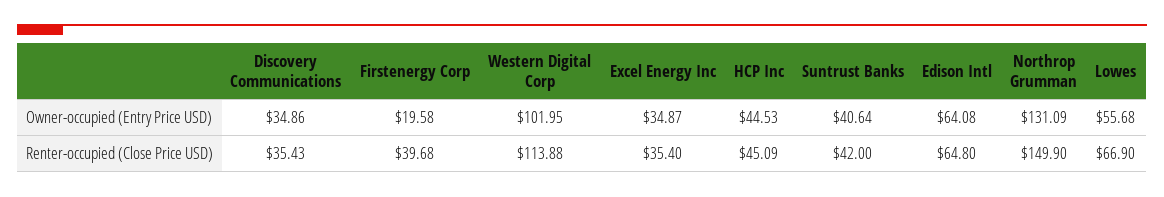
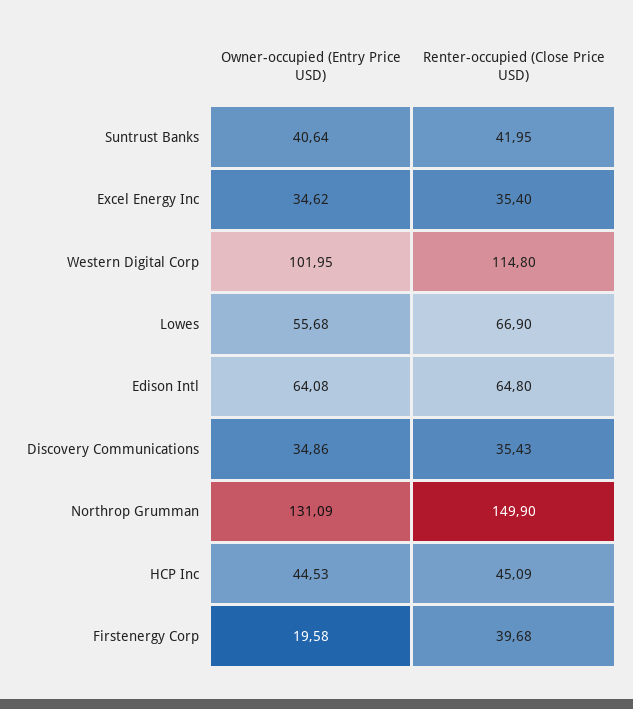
Excel Energy Inc, Owner-occupied (Entry Price USD): 34.87 -> 34.62
Western Digital Corp, Renter-occupied (Close Price USD): 113.88 -> 114.8
Suntrust Banks, Renter-occupied (Close Price USD): 42 -> 41.95

